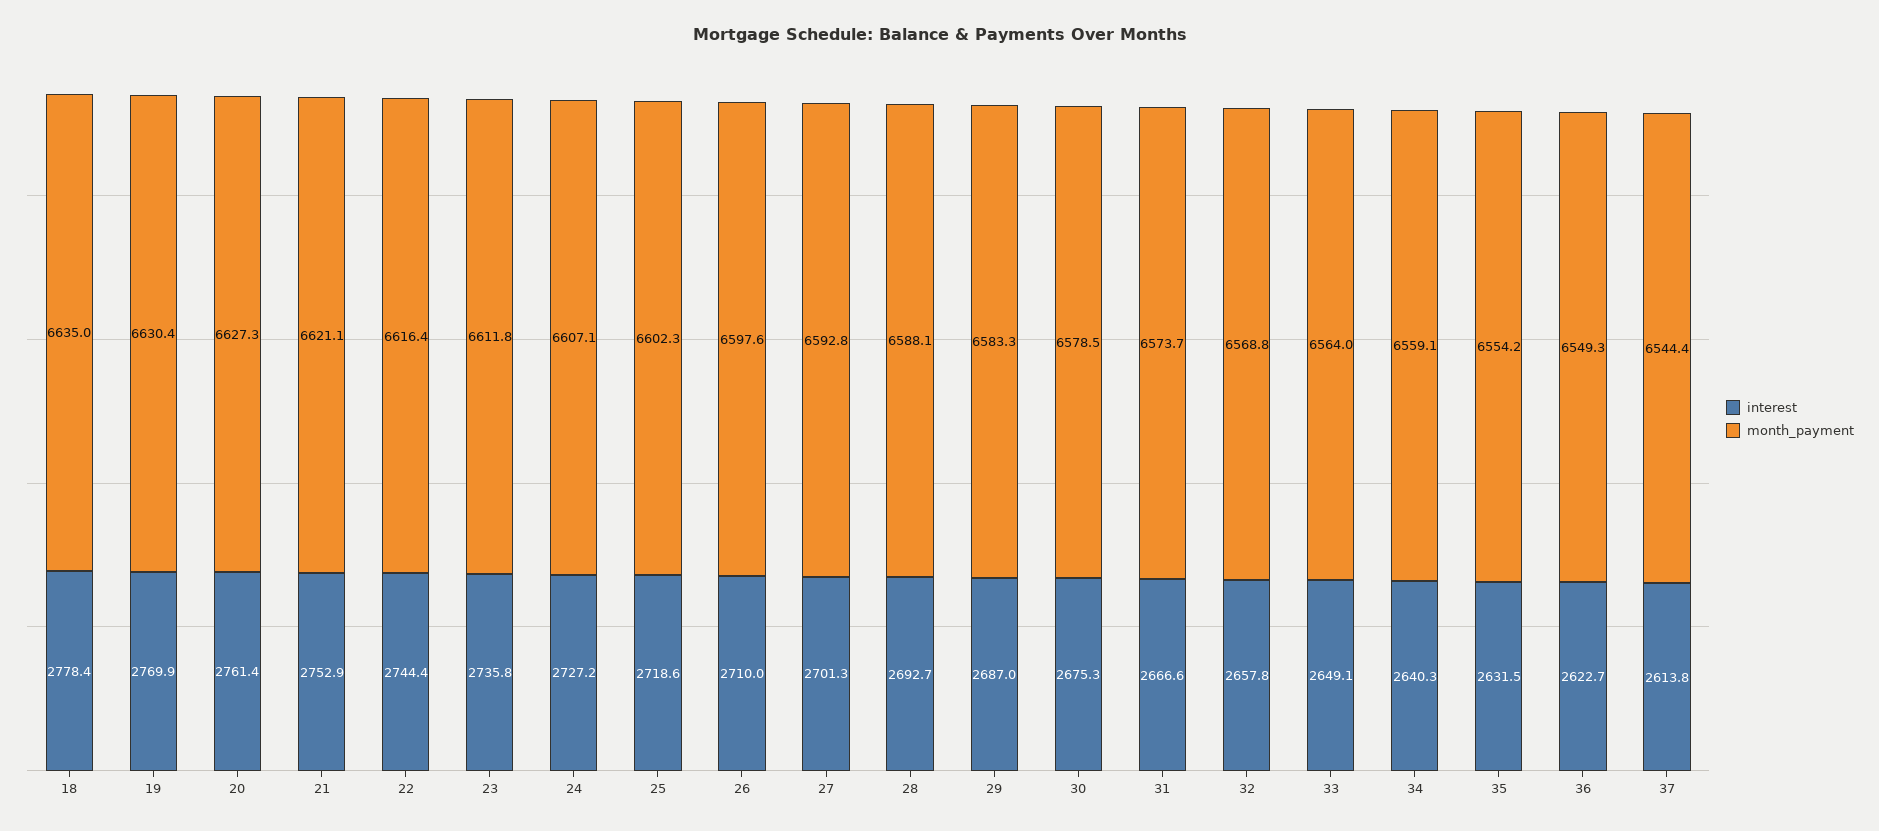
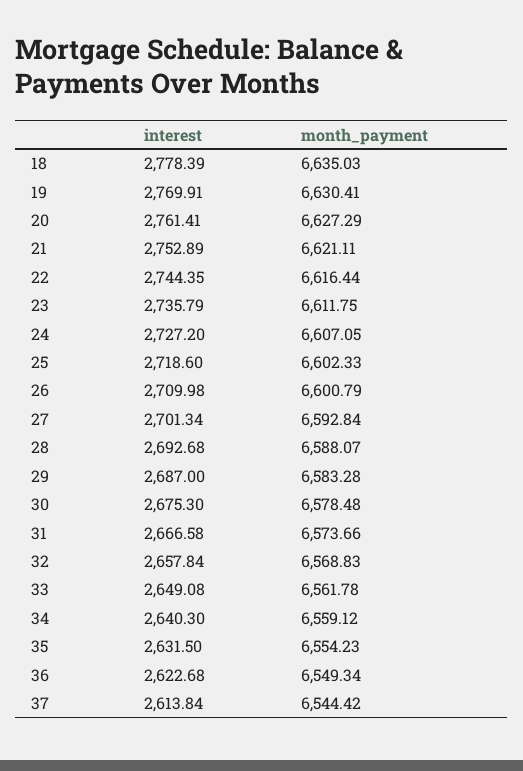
month_payment, 26: 6597.6 -> 6600.79
month_payment, 33: 6564 -> 6561.78

